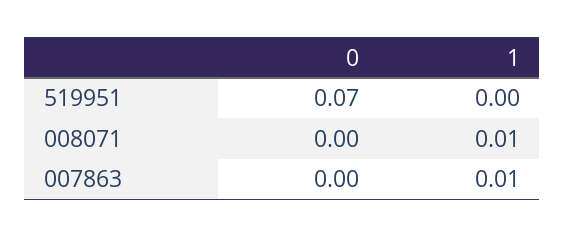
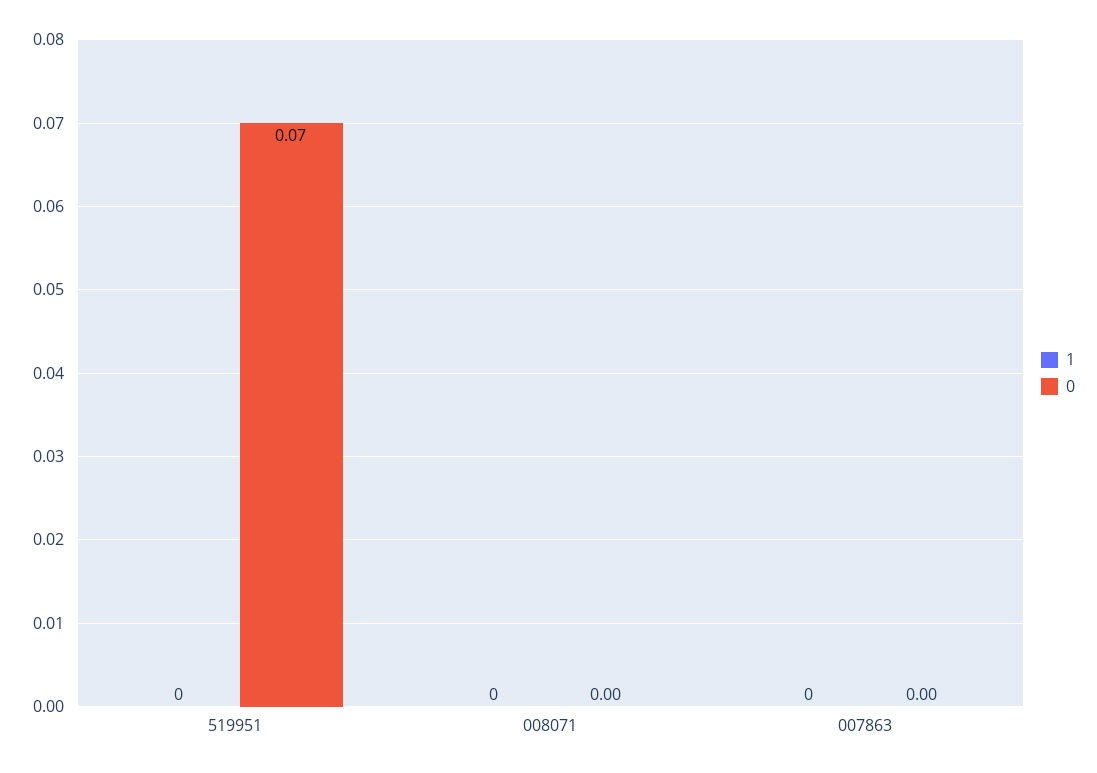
1, 008071: 0.01 -> 0
1, 007863: 0.01 -> 0

